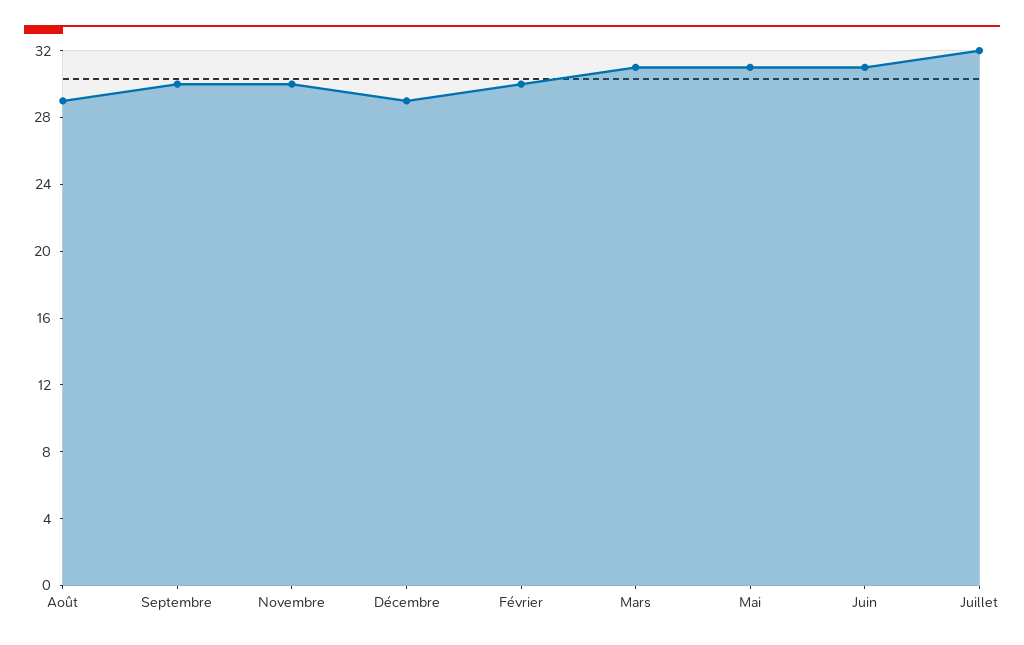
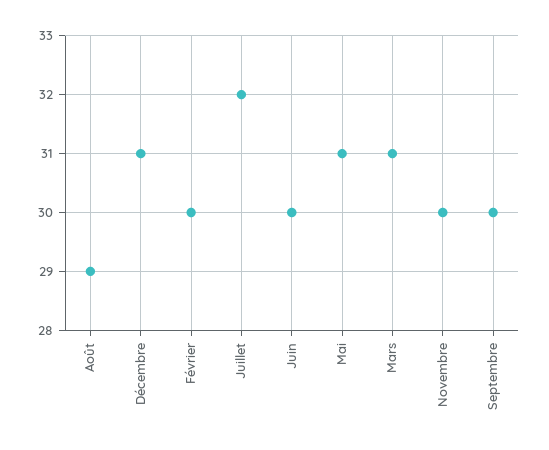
Décembre: 29 -> 31
Juin: 31 -> 30

